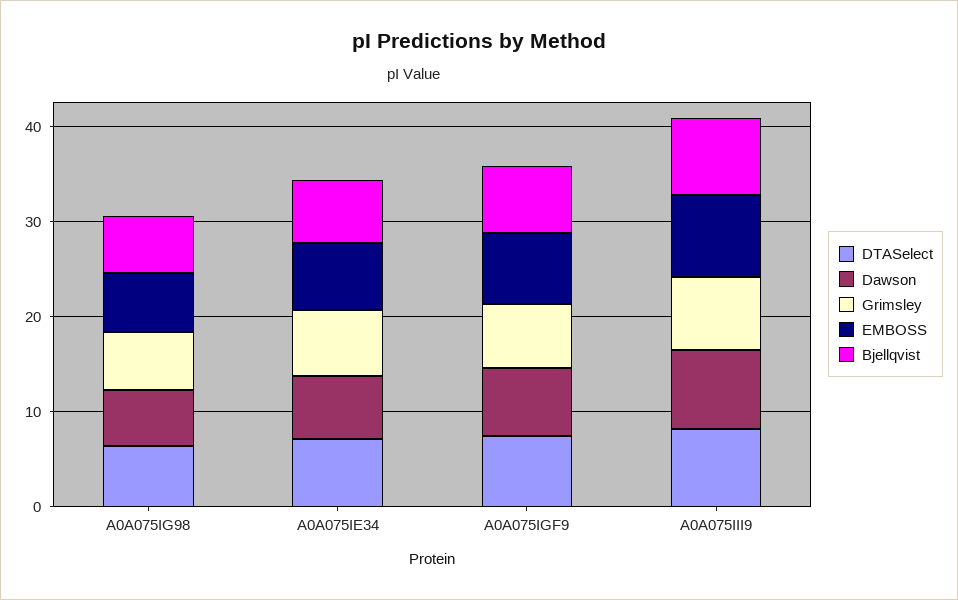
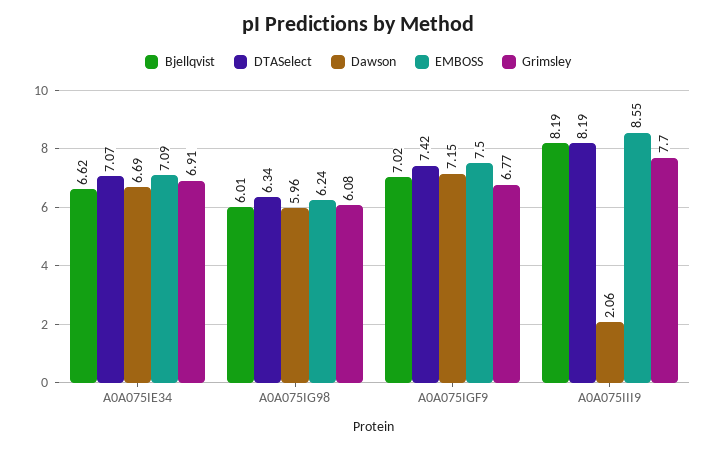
Dawson, A0A075III9: 8 -> 2.06

